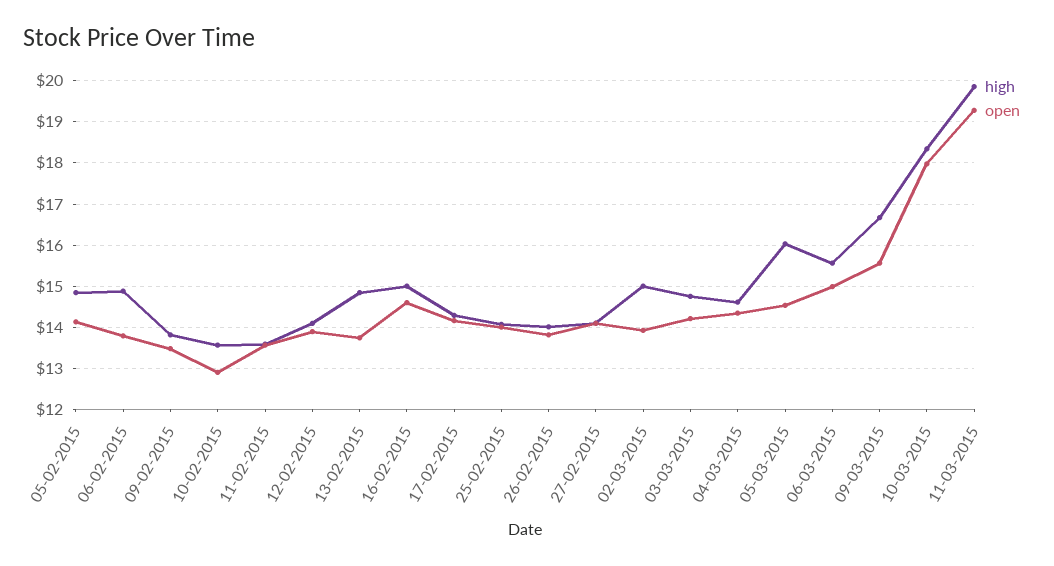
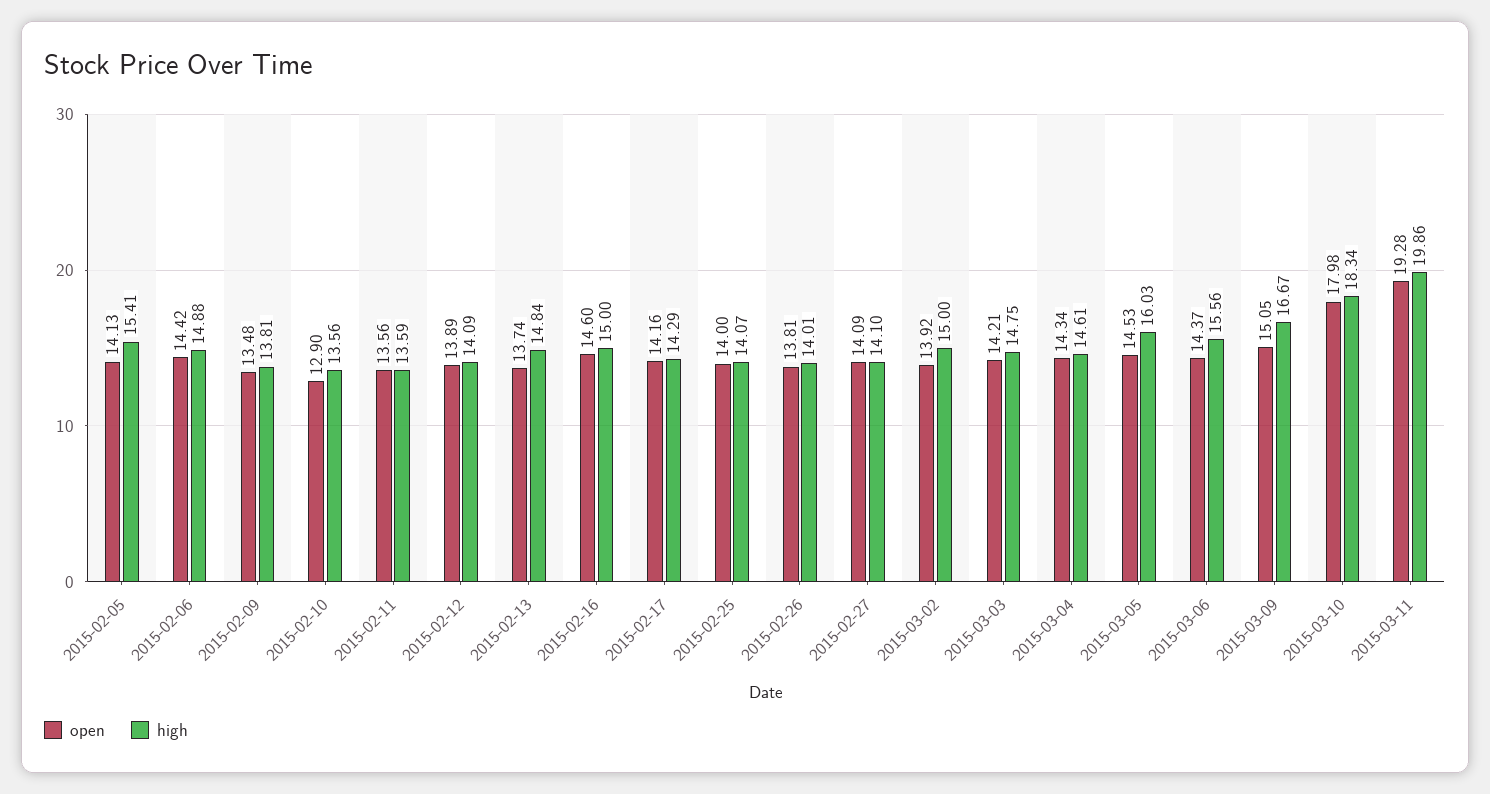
high, 05-02-2015: 14.8 -> 15.41
open, 06-02-2015: 13.8 -> 14.42
open, 06-03-2015: 15 -> 14.37
open, 09-03-2015: 15.6 -> 15.05

